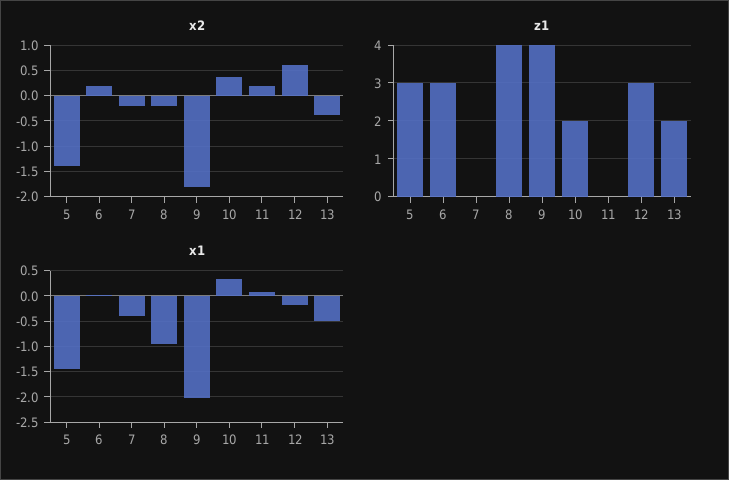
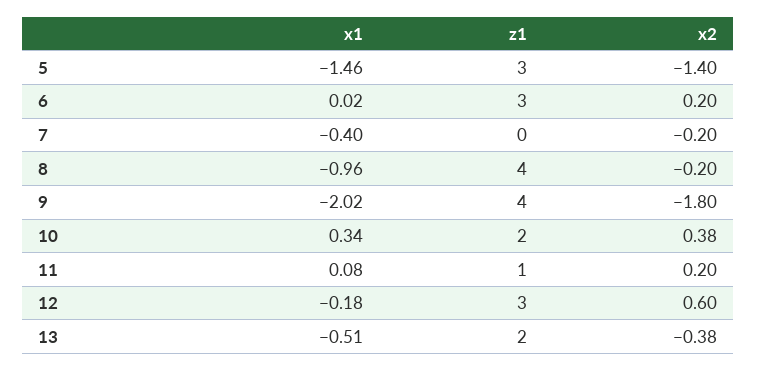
z1, 11: 0 -> 1

